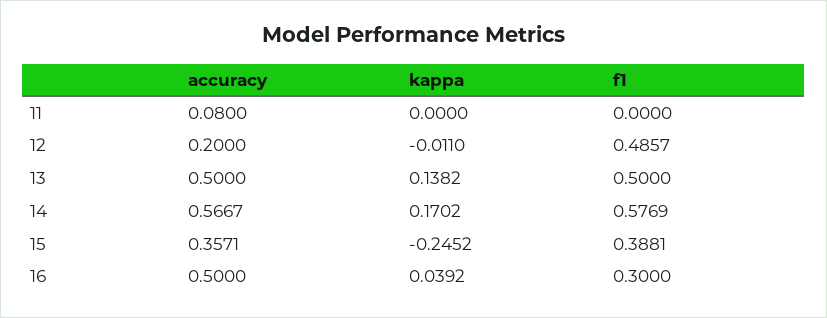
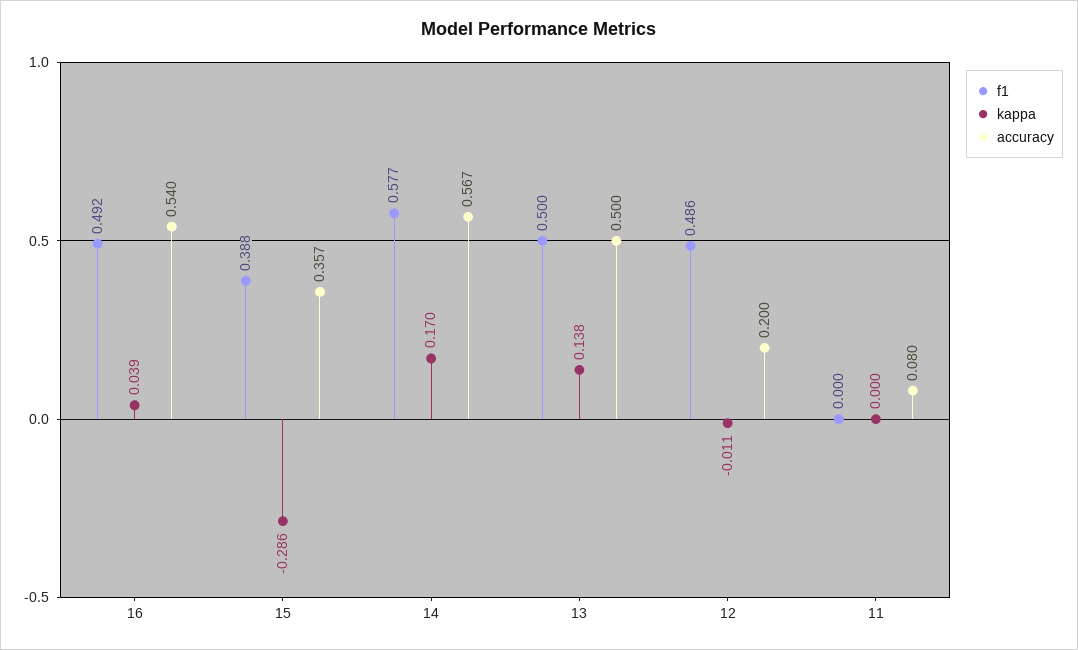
kappa, 15: -0.2452 -> -0.286
accuracy, 16: 0.5 -> 0.54
f1, 16: 0.3 -> 0.492

